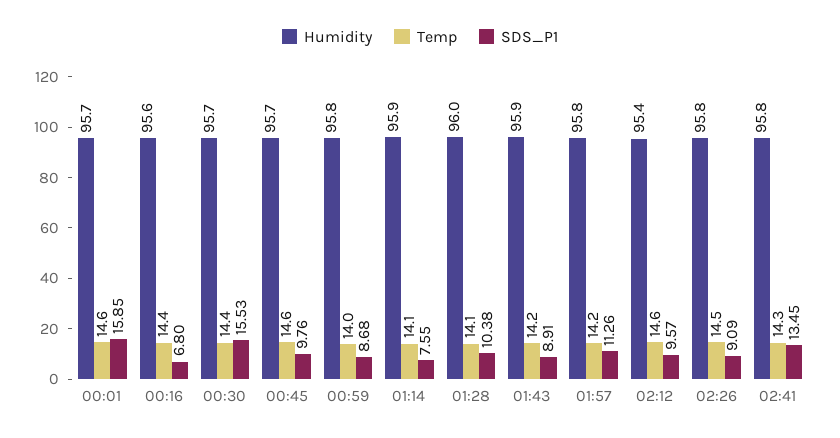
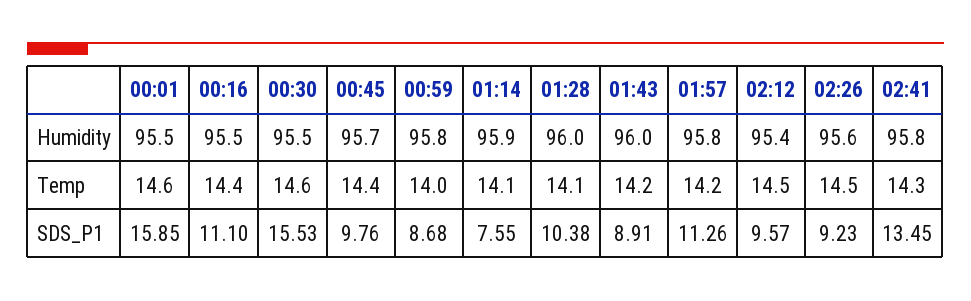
Humidity, 00:01: 95.7 -> 95.5
Humidity, 00:16: 95.6 -> 95.5
SDS_P1, 00:16: 6.8 -> 11.1
Humidity, 00:30: 95.7 -> 95.5
Temp, 00:30: 14.4 -> 14.6
Temp, 00:45: 14.6 -> 14.4
Humidity, 01:43: 95.9 -> 96
Temp, 02:12: 14.6 -> 14.5
Humidity, 02:26: 95.8 -> 95.6
SDS_P1, 02:26: 9.09 -> 9.23

